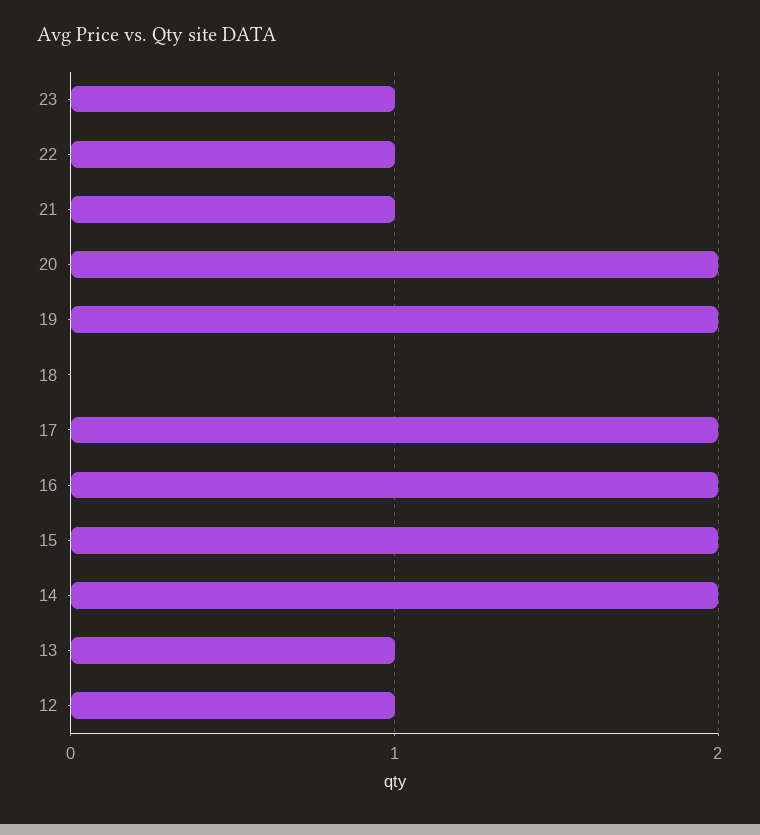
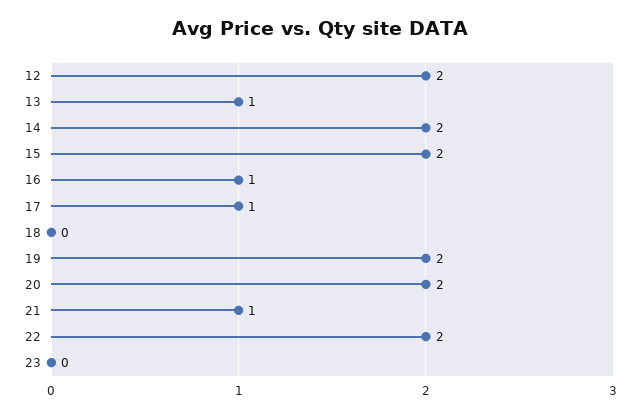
23: 1 -> 0
22: 1 -> 2
17: 2 -> 1
16: 2 -> 1
12: 1 -> 2

